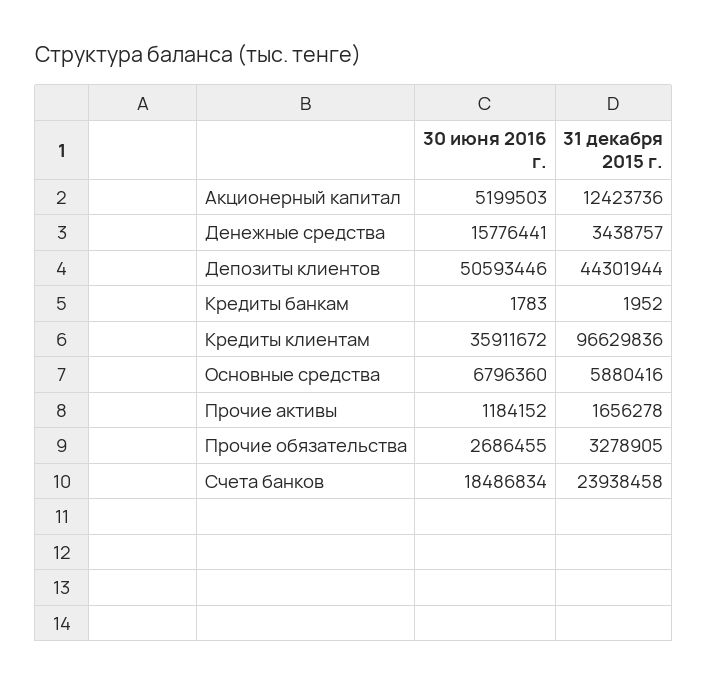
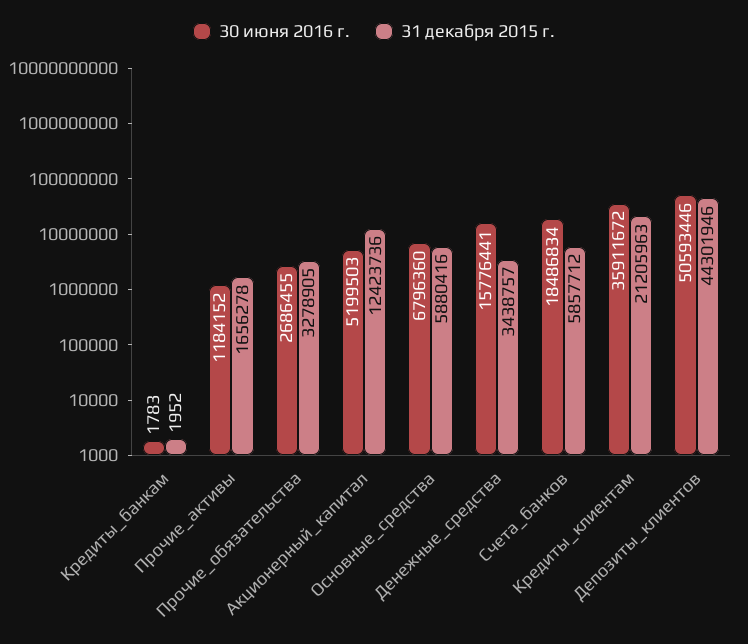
31 декабря 2015 г., Депозиты клиентов: 44301944 -> 44301946
31 декабря 2015 г., Кредиты клиентам: 96629836 -> 21205963
31 декабря 2015 г., Счета банков: 23938458 -> 5857712

